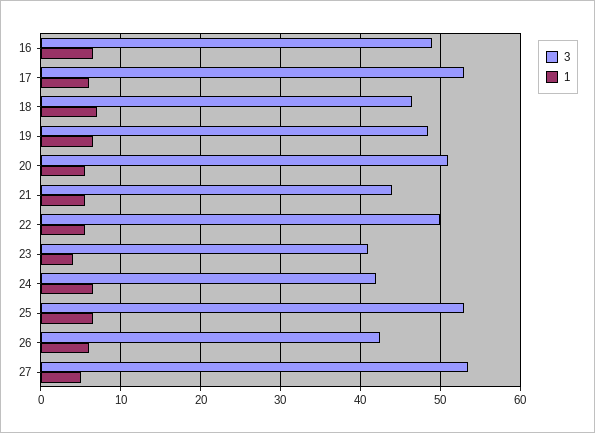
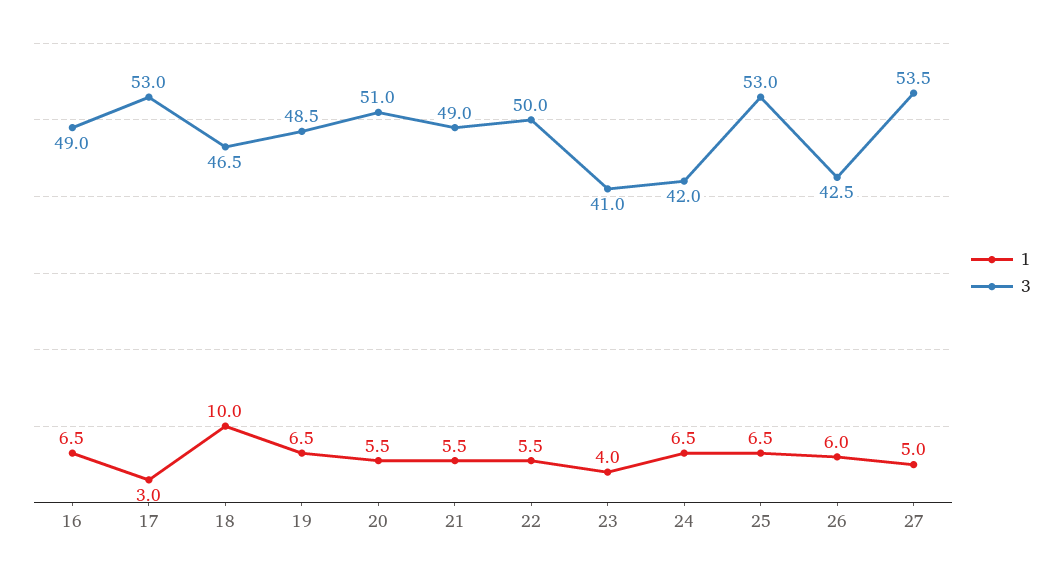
1, 17: 6 -> 3
1, 18: 7 -> 10
3, 21: 44 -> 49

